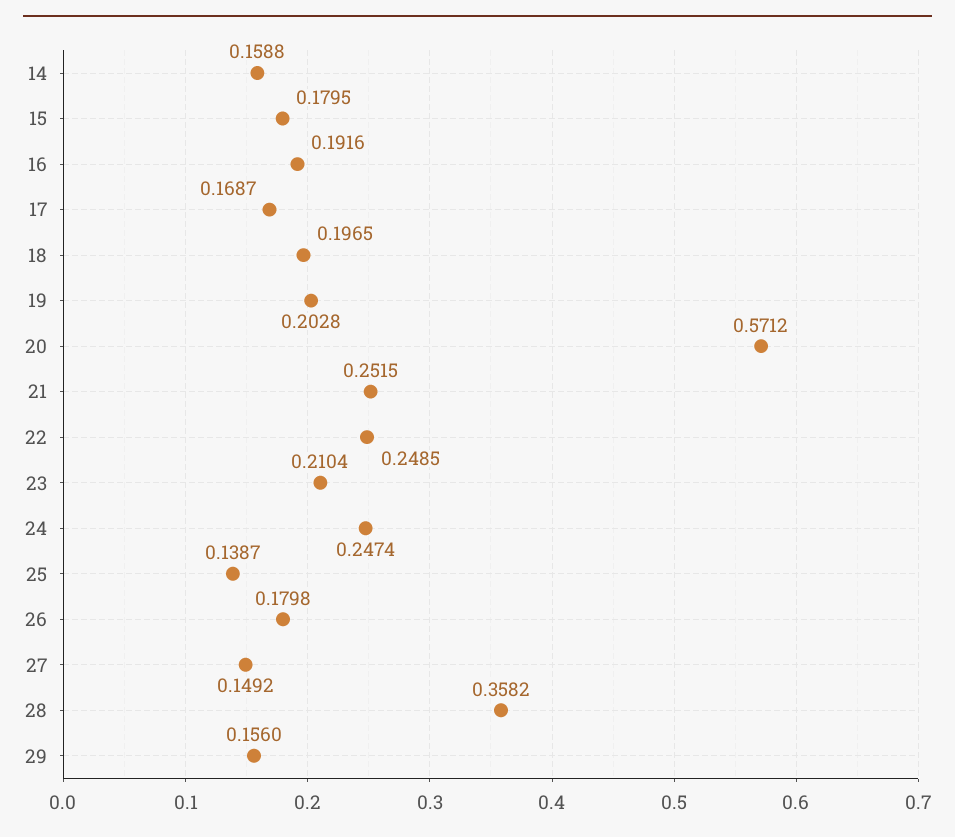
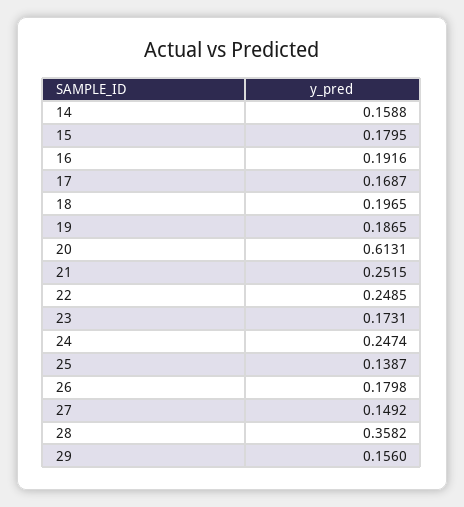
19: 0.2028 -> 0.1865
20: 0.5712 -> 0.6131
23: 0.2104 -> 0.1731

